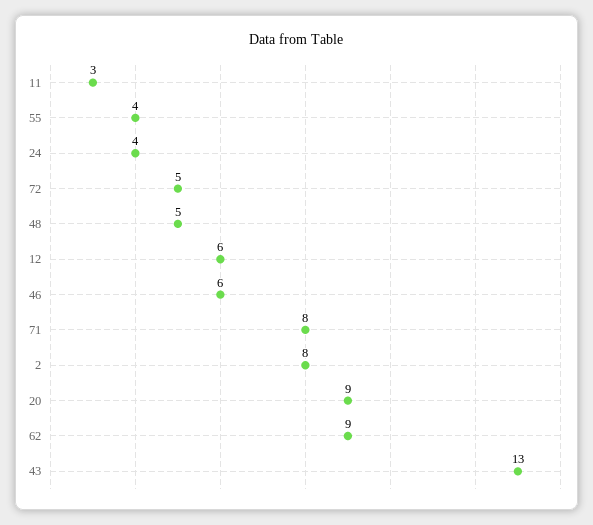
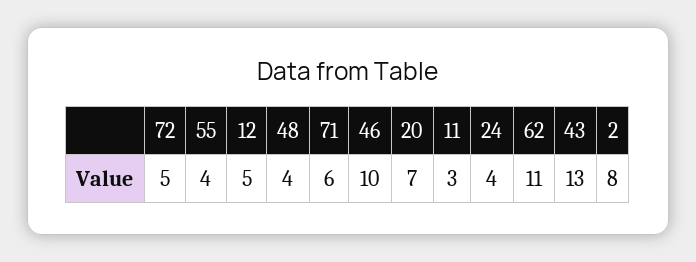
48: 5 -> 4
12: 6 -> 5
46: 6 -> 10
71: 8 -> 6
20: 9 -> 7
62: 9 -> 11

